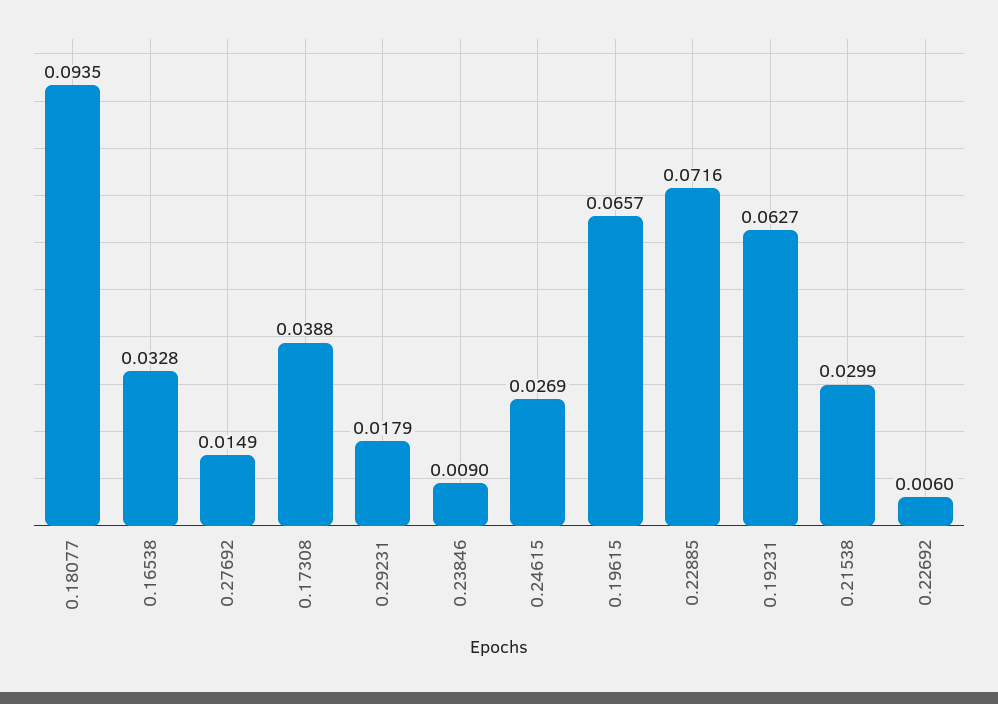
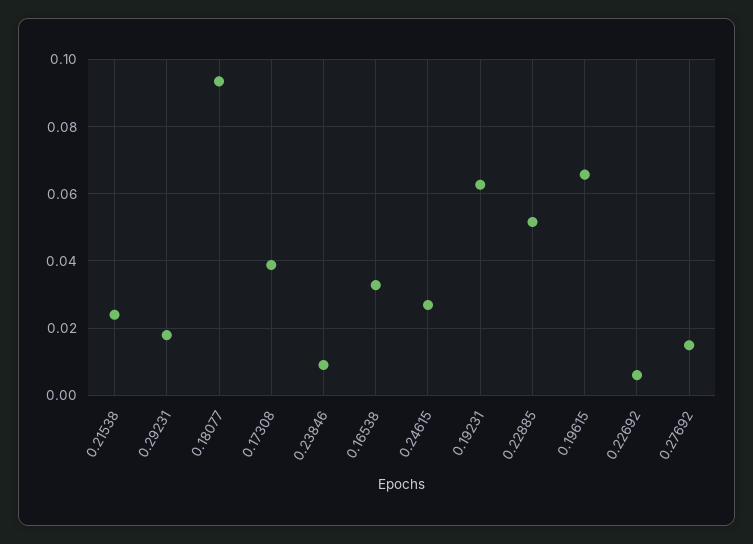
0.22885: 0.0716 -> 0.052
0.21538: 0.0299 -> 0.024

